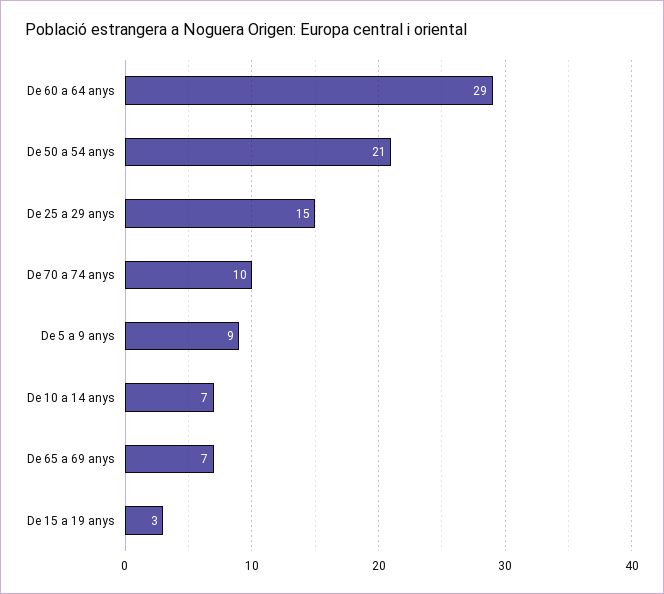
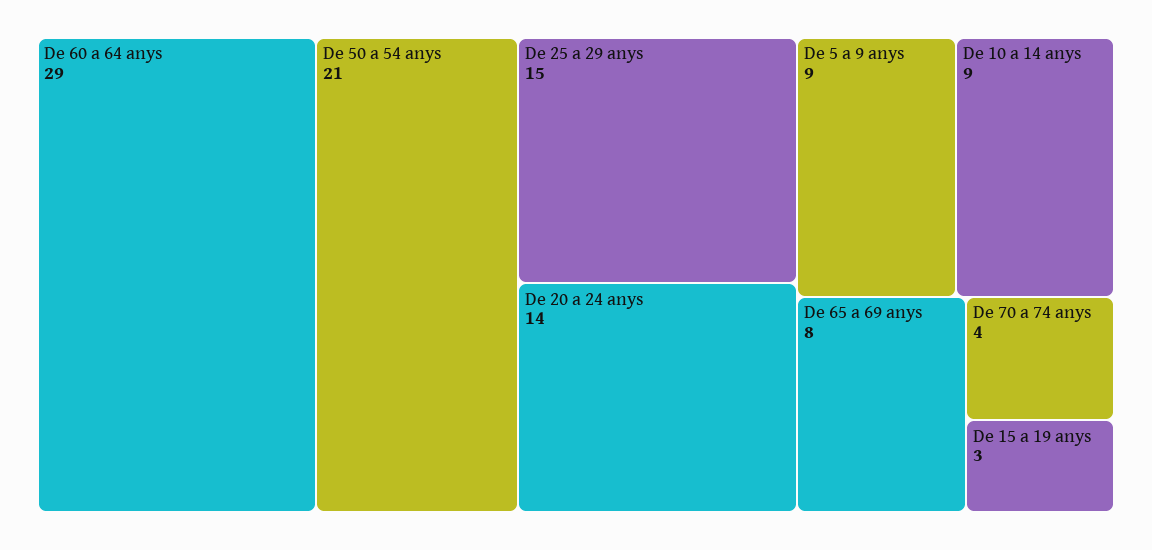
De 70 a 74 anys: 10 -> 4
De 10 a 14 anys: 7 -> 9
De 65 a 69 anys: 7 -> 8
De 20 a 24 anys: none -> 14

